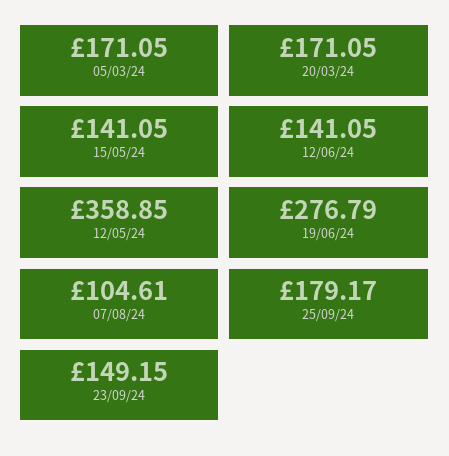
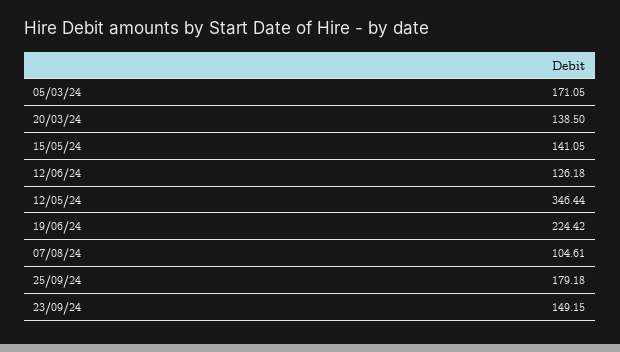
20/03/24: 171.05 -> 138.5
12/06/24: 141.05 -> 126.18
12/05/24: 358.85 -> 346.44
19/06/24: 276.79 -> 224.42
25/09/24: 179.17 -> 179.18

